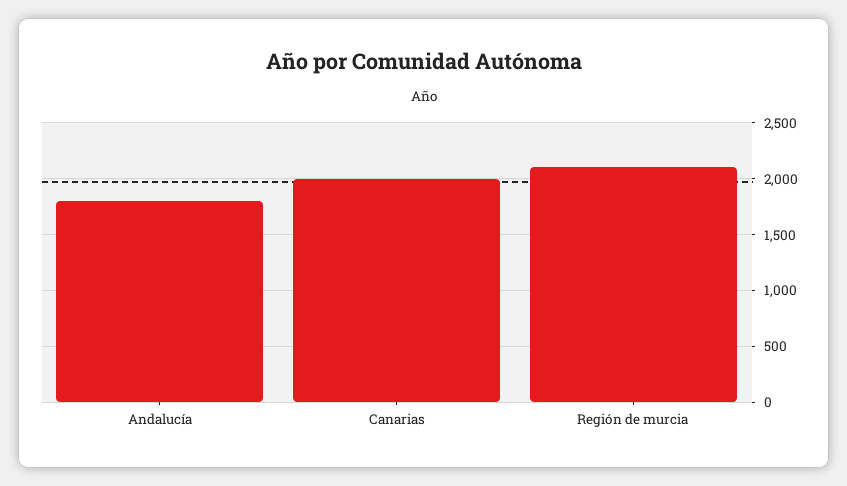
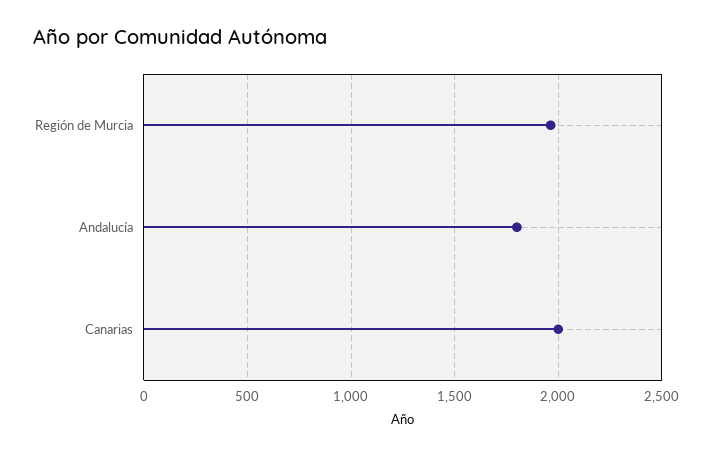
Región de murcia: 2100 -> 1950

